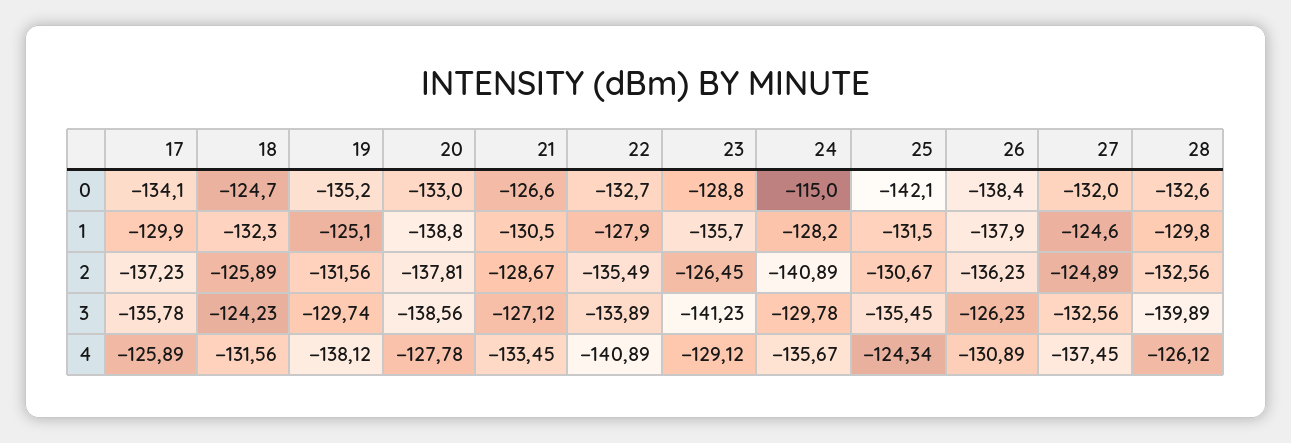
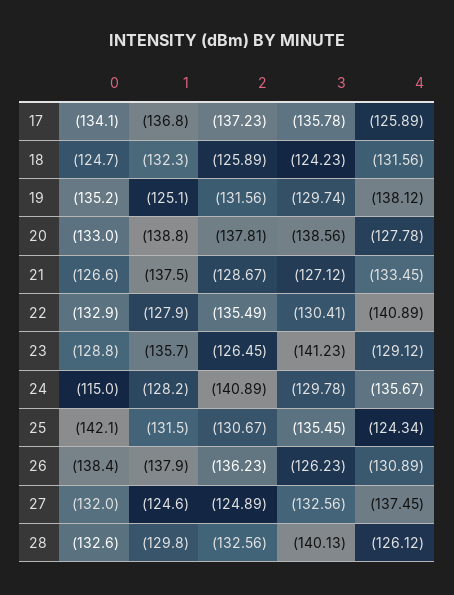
22, 0: -132.7 -> -132.9
17, 1: -129.9 -> -136.8
21, 1: -130.5 -> -137.5
22, 3: -133.89 -> -130.41
28, 3: -139.89 -> -140.13

